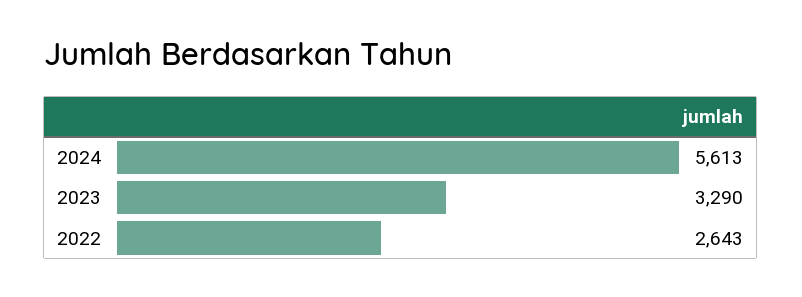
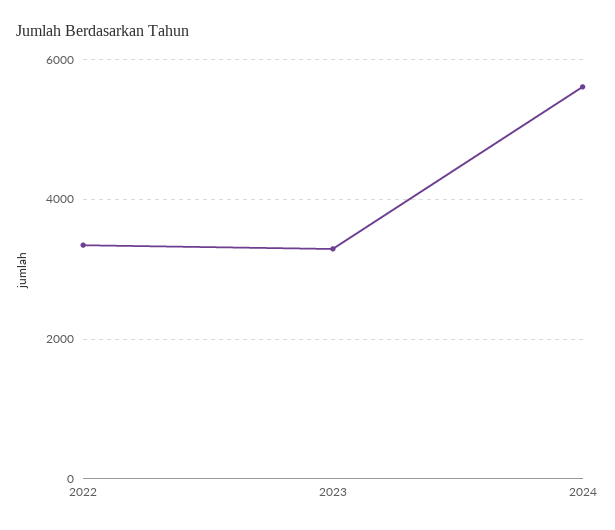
2022: 2643 -> 3400

